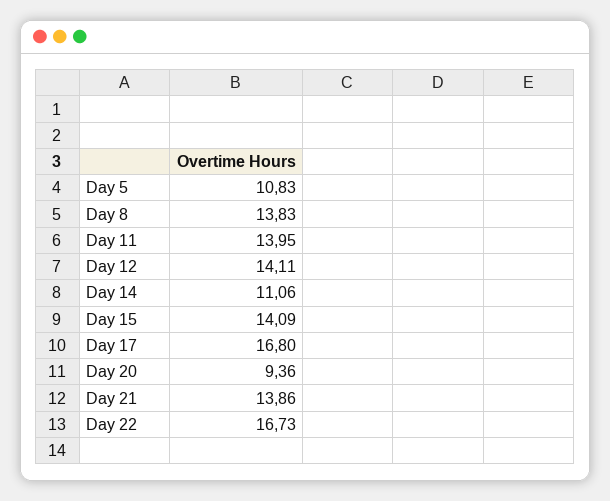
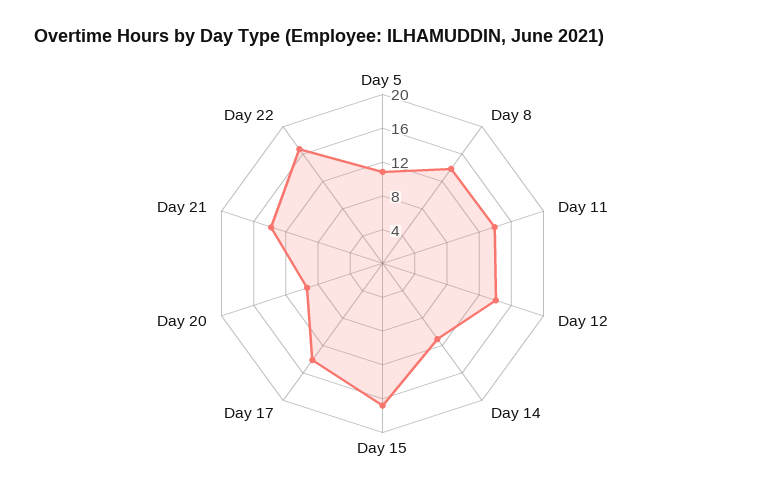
Day 15: 14.09 -> 17
Day 17: 16.8 -> 14

